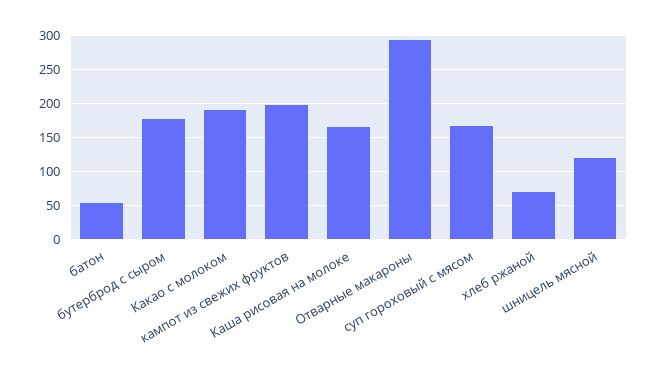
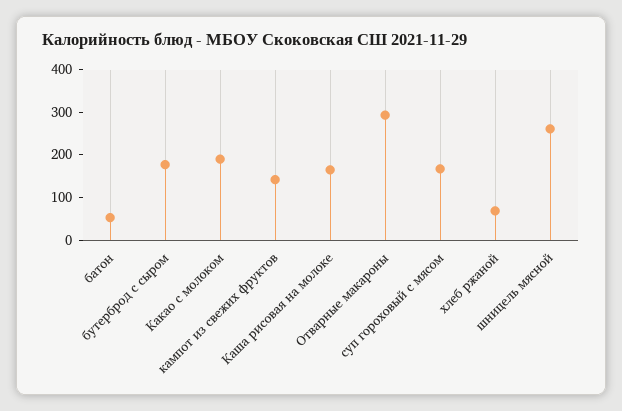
кампот из свежих фруктов: 200 -> 140
шницель мясной: 120 -> 260

